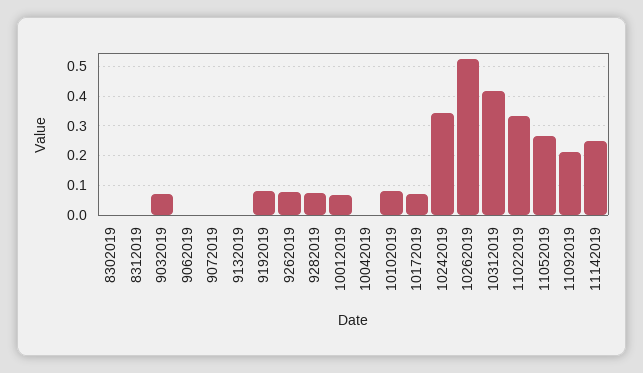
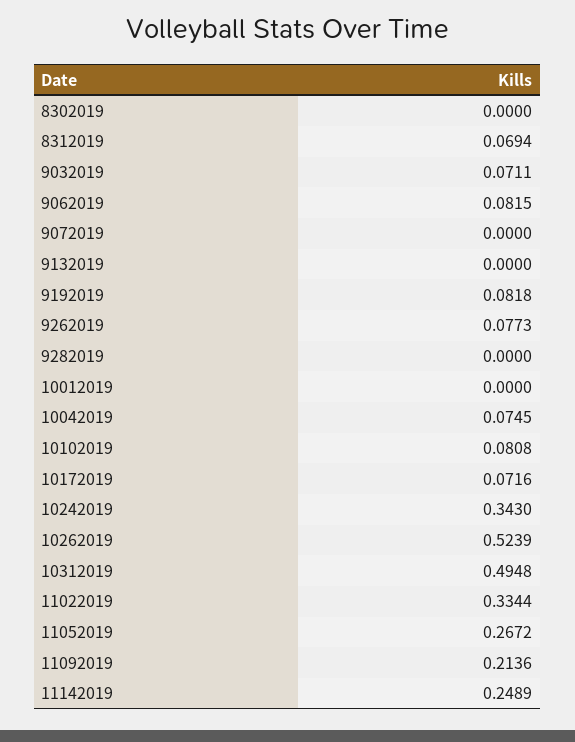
8312019: 0 -> 0.0694
9062019: 0 -> 0.0815
9282019: 0.075 -> 0
10012019: 0.075 -> 0
10042019: 0 -> 0.0745
10312019: 0.425 -> 0.4948

